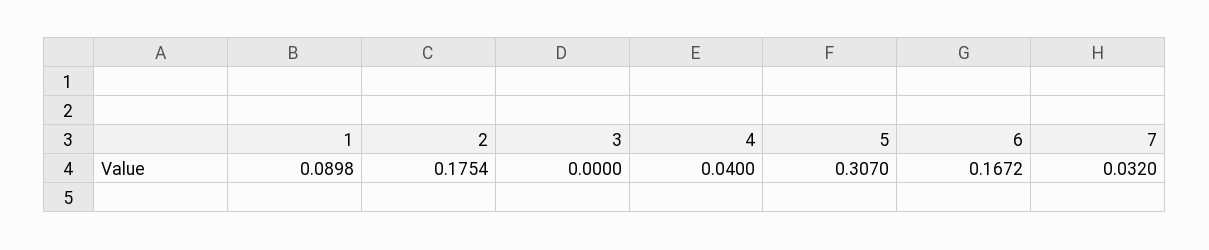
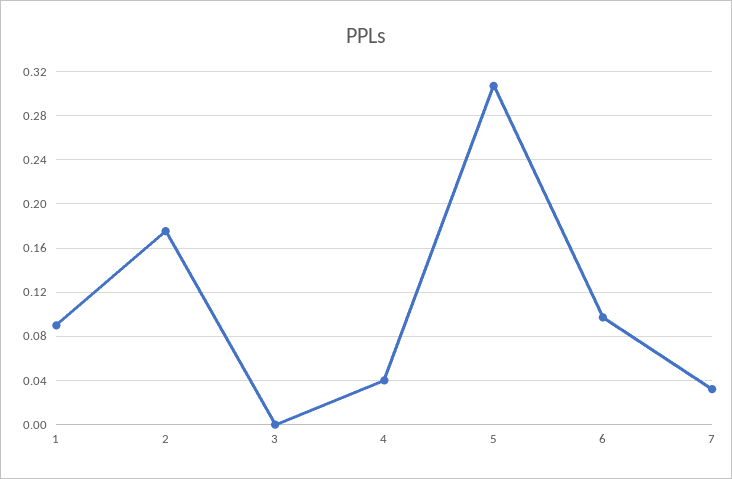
6: 0.1672 -> 0.1

